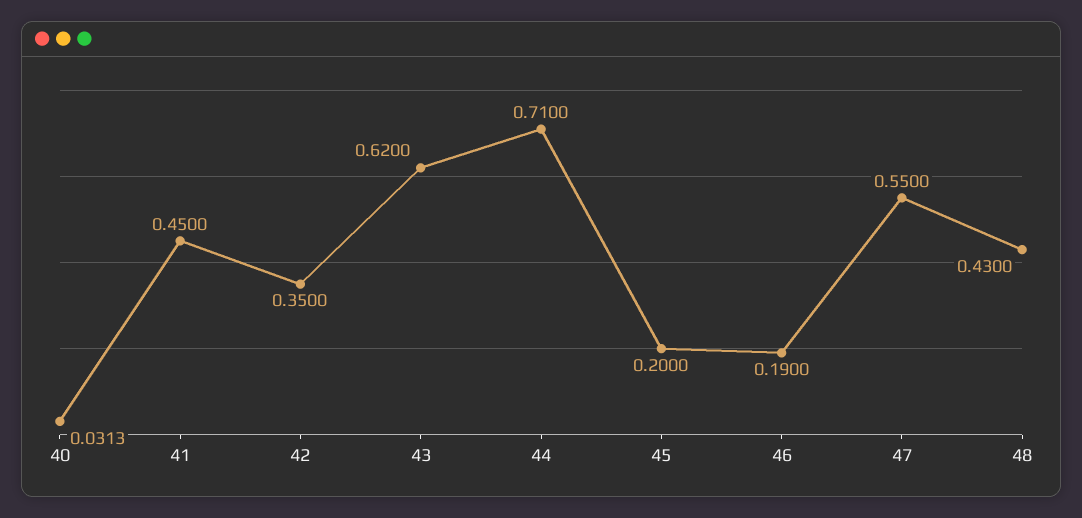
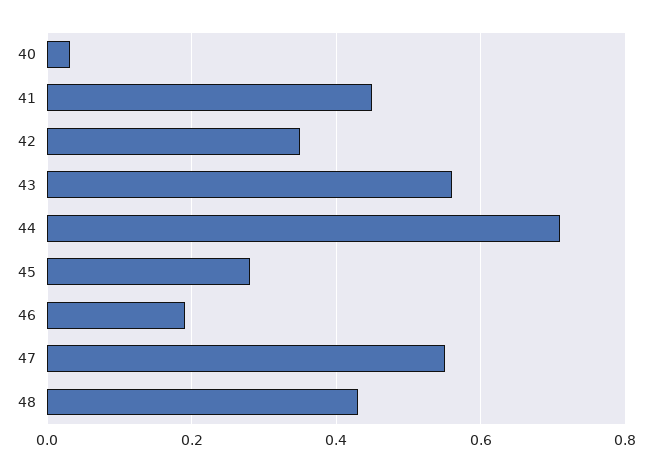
43: 0.62 -> 0.56
45: 0.2 -> 0.28

